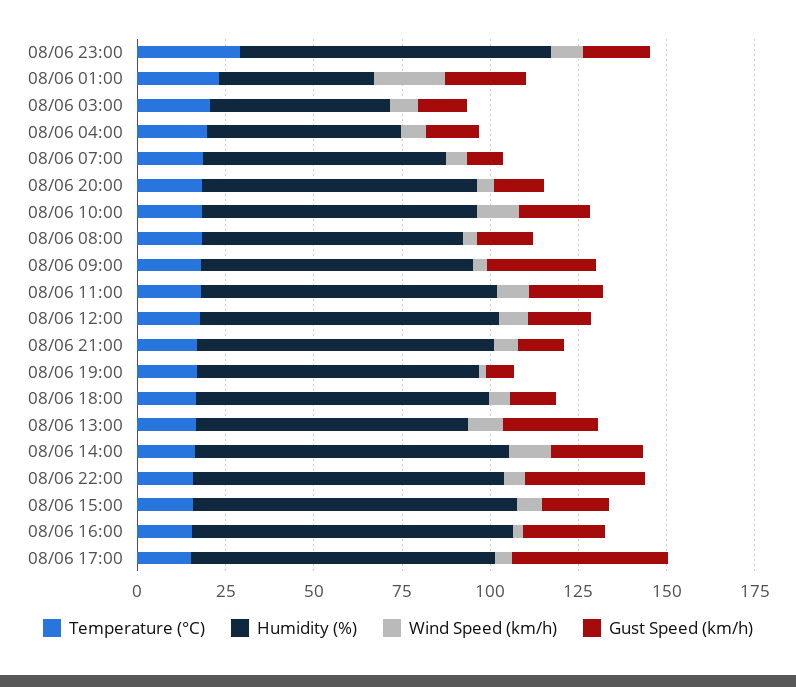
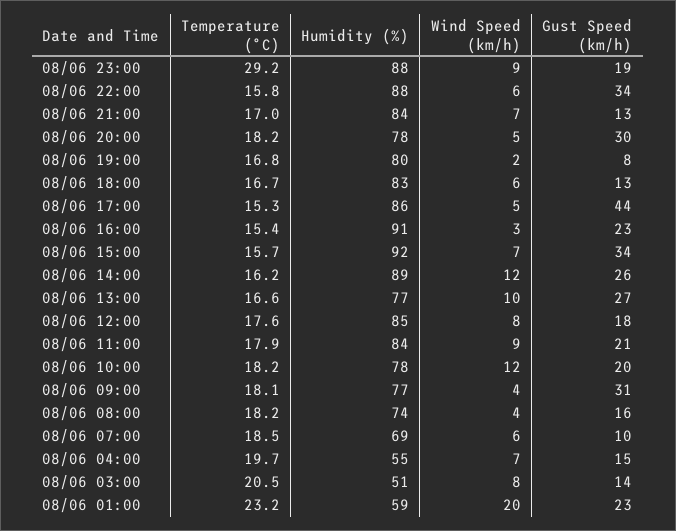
Humidity (%), 08/06 01:00: 45 -> 59
Gust Speed (km/h), 08/06 20:00: 15 -> 30
Gust Speed (km/h), 08/06 15:00: 20 -> 34

